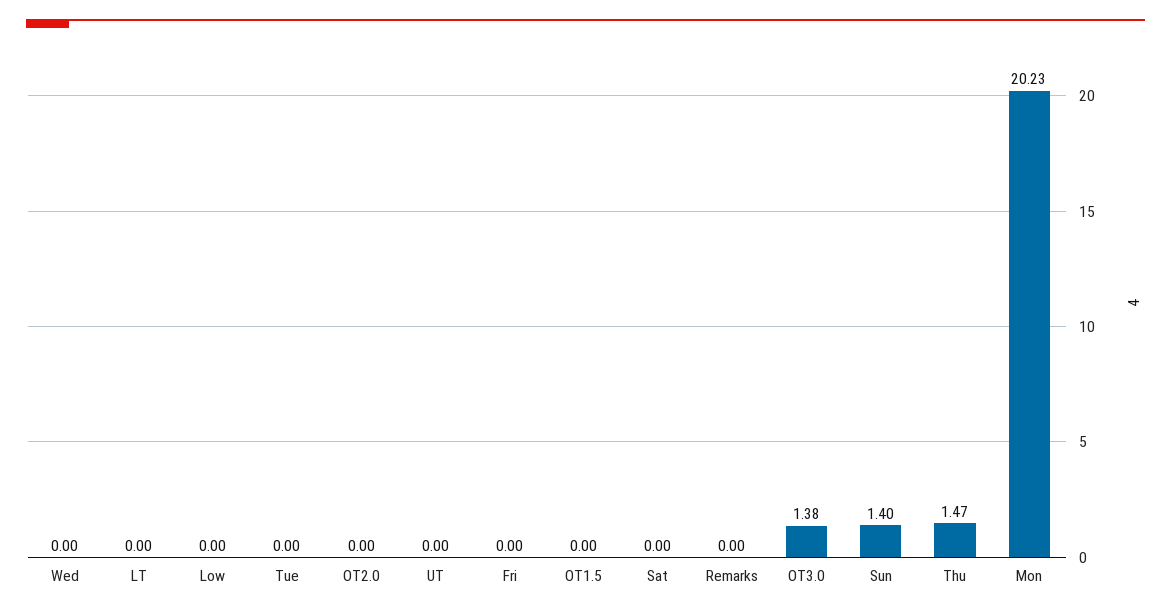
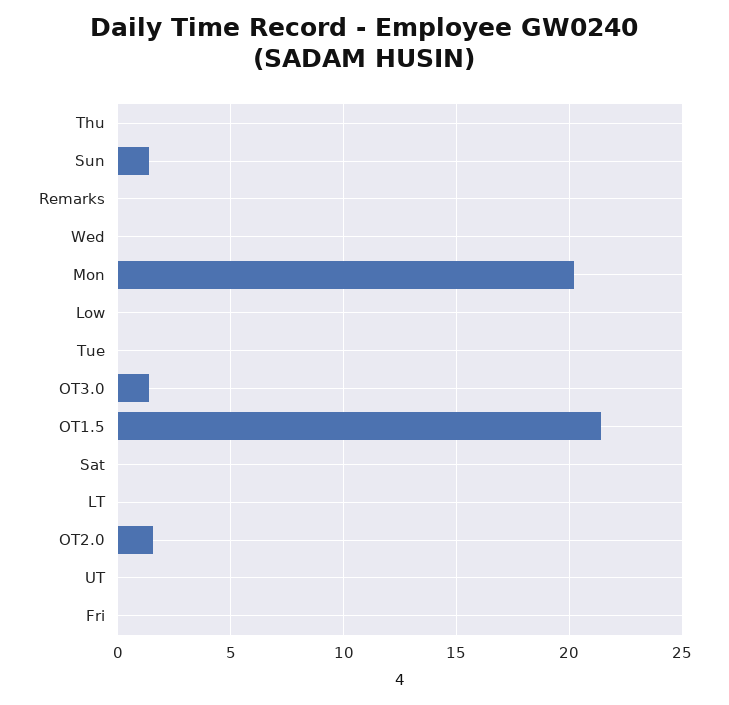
OT2.0: 0 -> 1.5
OT1.5: 0 -> 21.5
Thu: 1.47 -> 0

